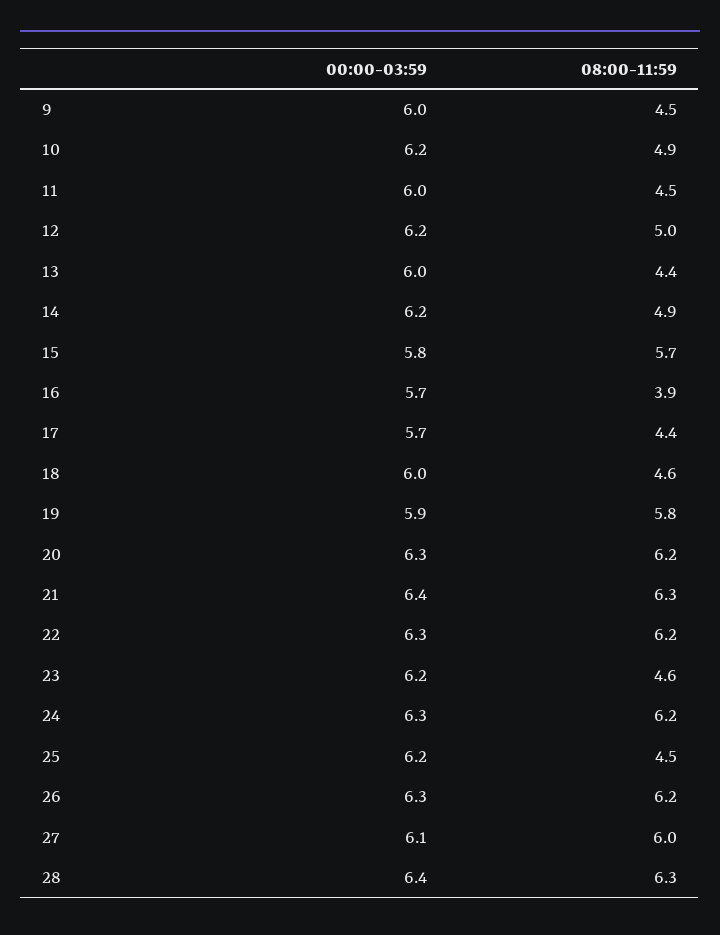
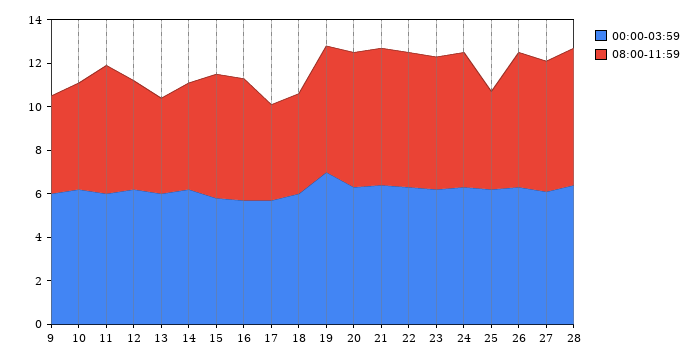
08:00-11:59, 11: 4.5 -> 6
08:00-11:59, 16: 3.9 -> 5.5
00:00-03:59, 19: 5.9 -> 7
08:00-11:59, 23: 4.6 -> 6

